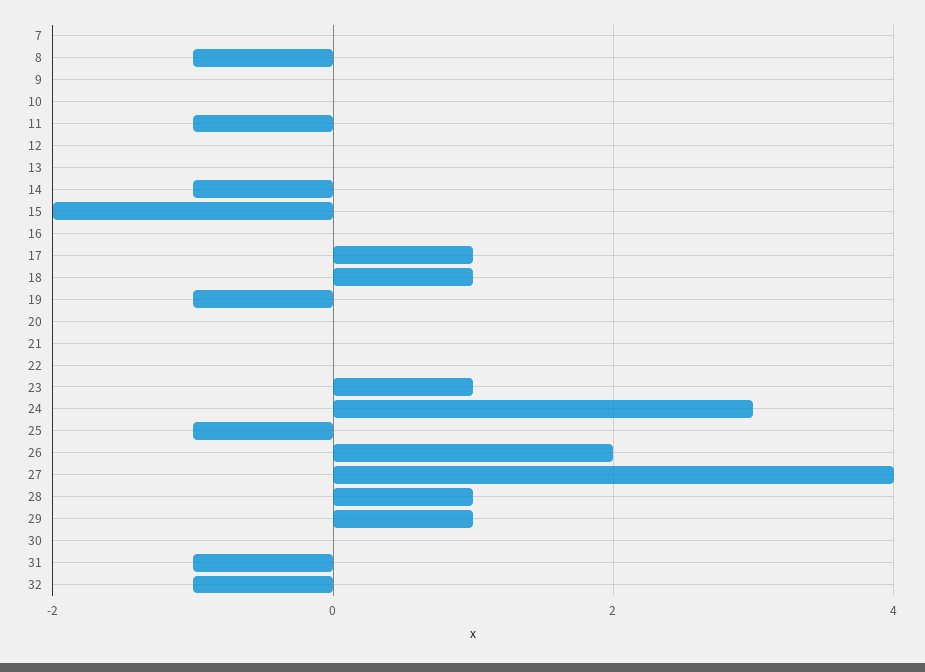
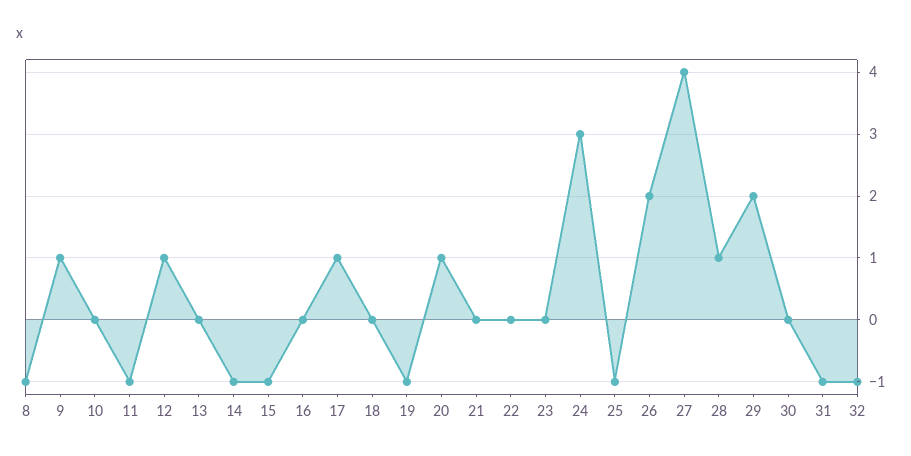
7: 0 -> none
9: 0 -> 1
12: 0 -> 1
15: -2 -> -1
18: 1 -> 0
20: 0 -> 1
23: 1 -> 0
29: 1 -> 2

